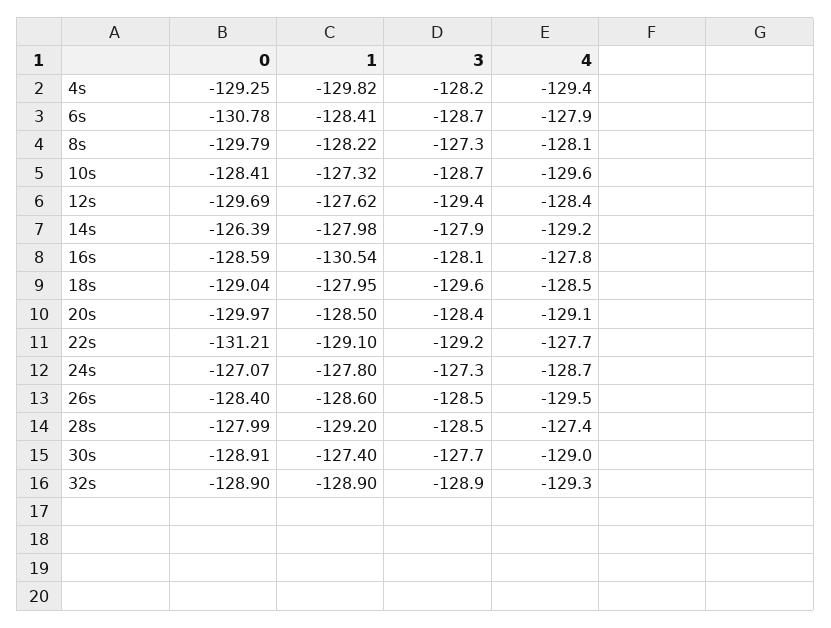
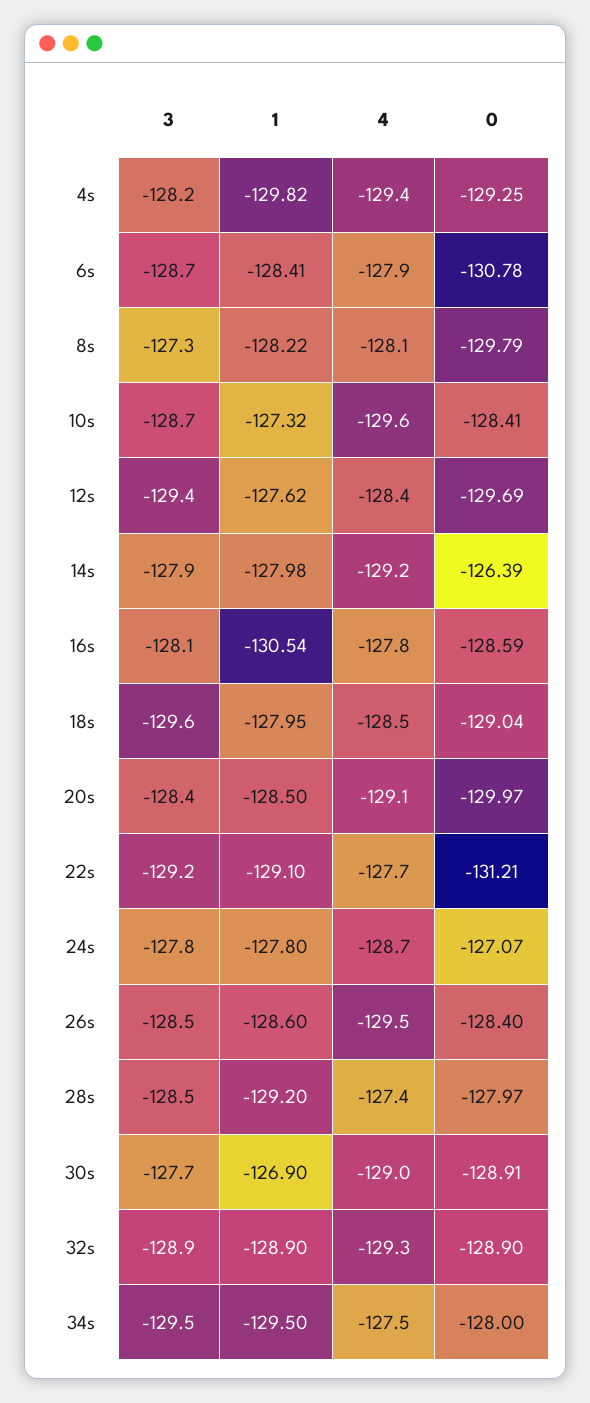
3, 24s: -127.3 -> -127.8
0, 28s: -127.99 -> -127.97
1, 30s: -127.4 -> -126.9
3, 34s: none -> -129.5
1, 34s: none -> -129.5
4, 34s: none -> -127.5
0, 34s: none -> -128

